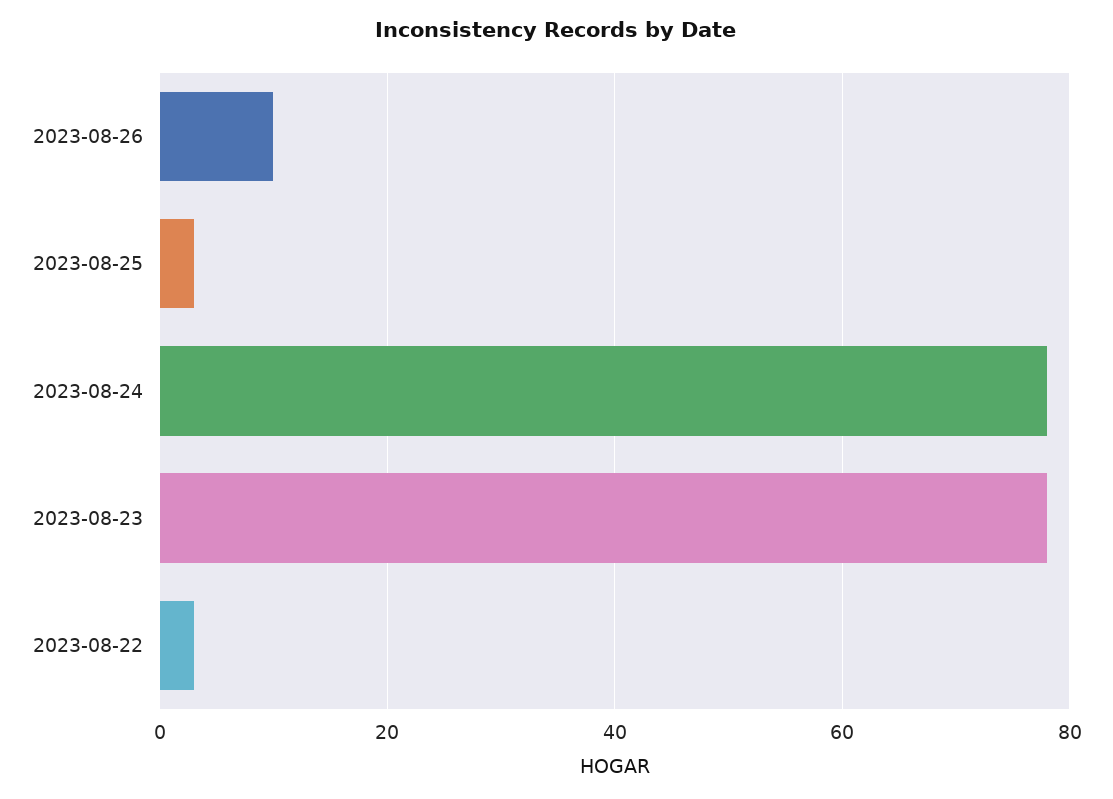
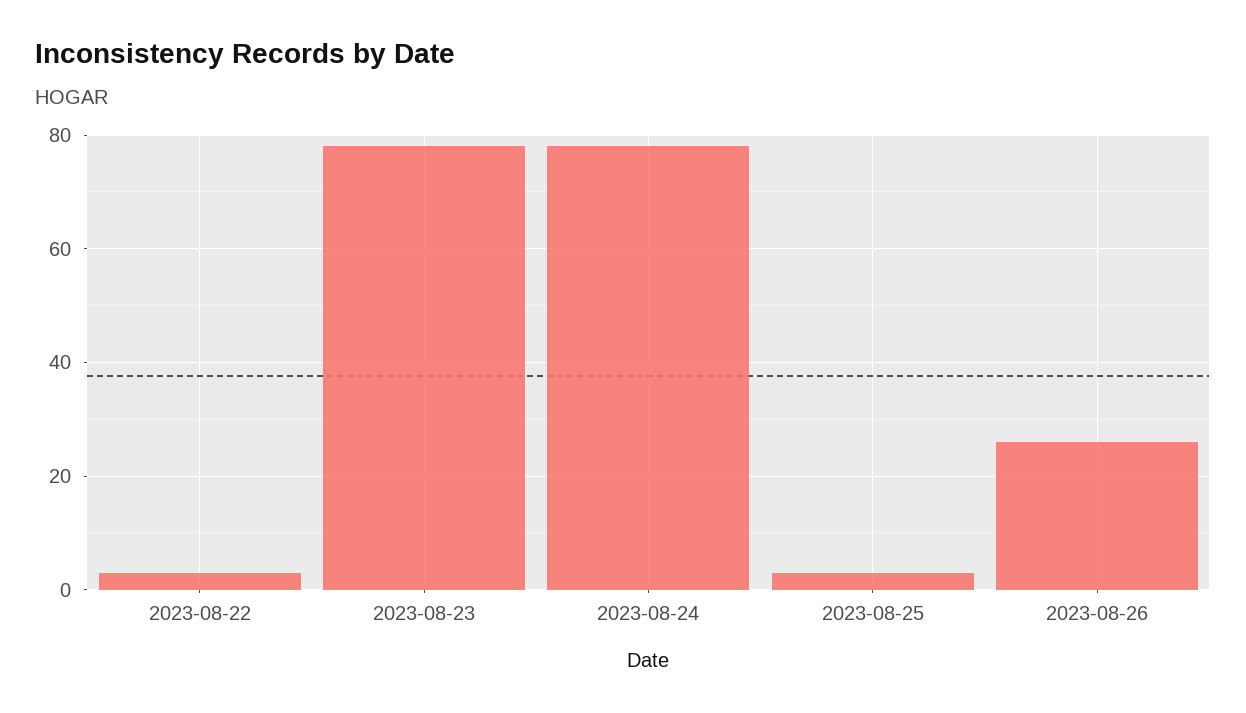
2023-08-26: 10 -> 25

